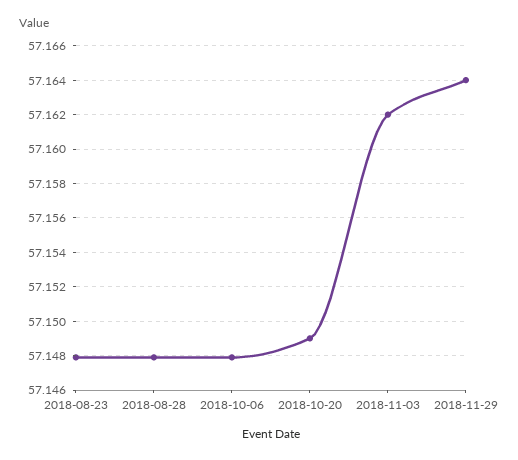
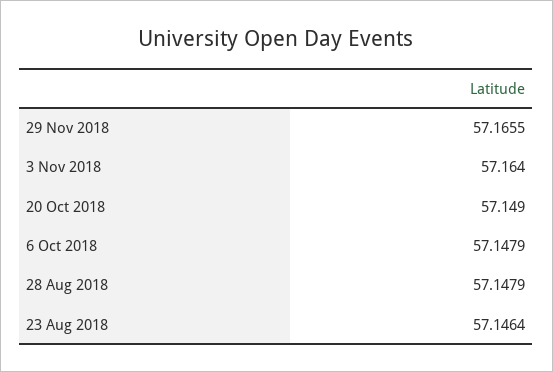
2018-08-23: 57.148 -> 57.1464
2018-11-03: 57.162 -> 57.164
2018-11-29: 57.164 -> 57.1655

